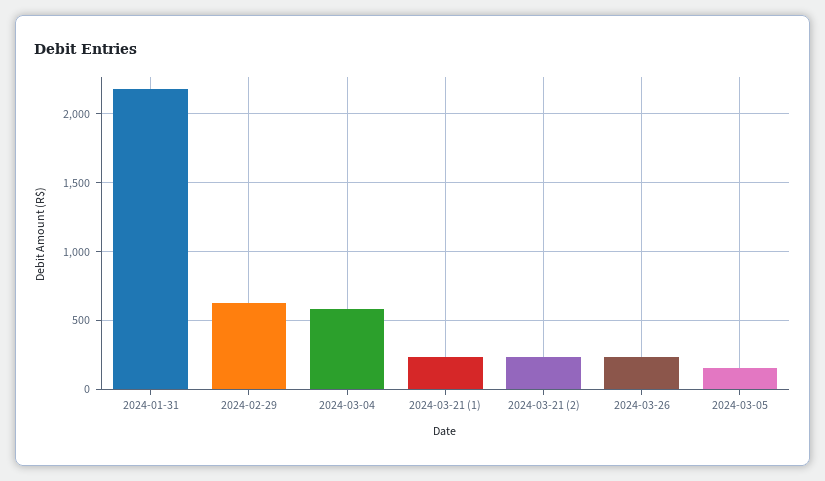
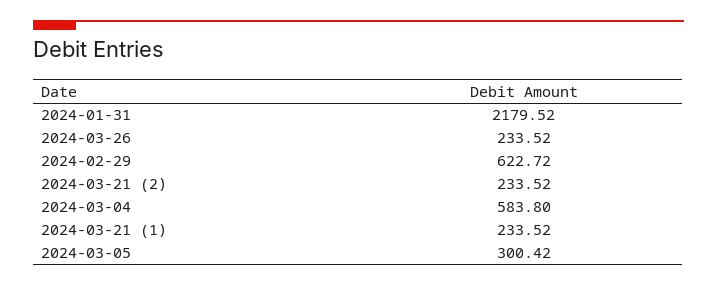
2024-03-05: 150 -> 300.42

